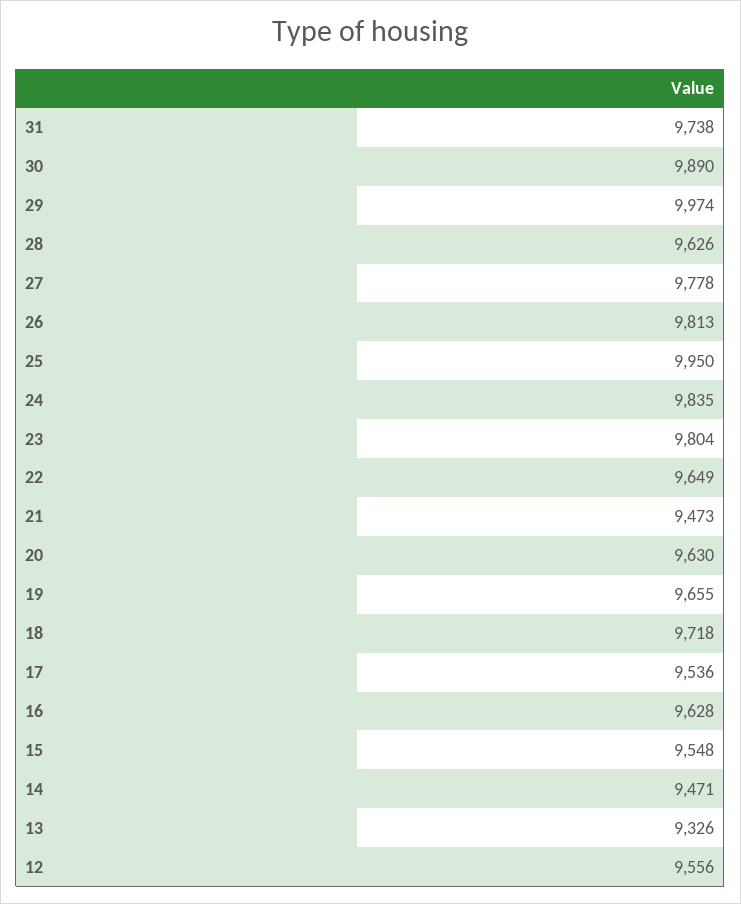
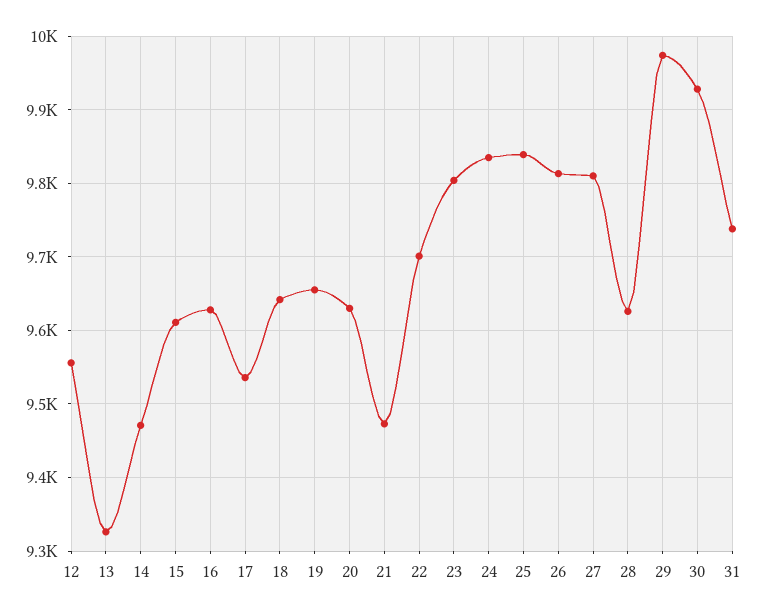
30: 9890 -> 9930
27: 9778 -> 9810
25: 9950 -> 9840
22: 9649 -> 9700
18: 9718 -> 9640
15: 9548 -> 9610

